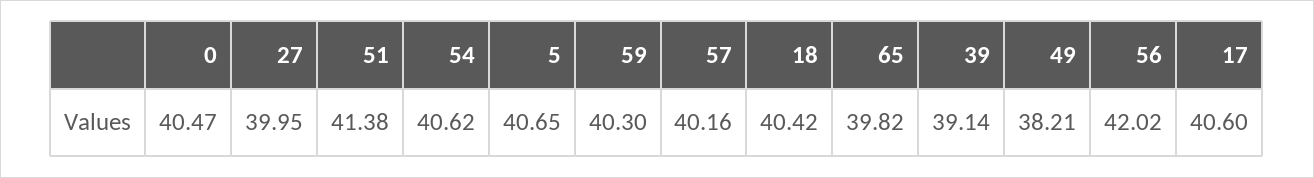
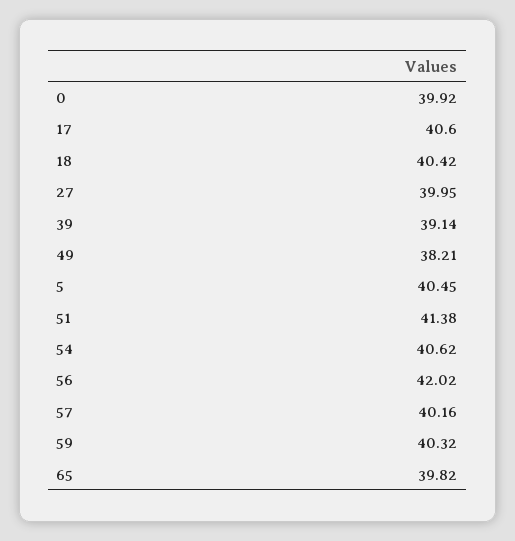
0: 40.47 -> 39.92
5: 40.65 -> 40.45
59: 40.3 -> 40.32

